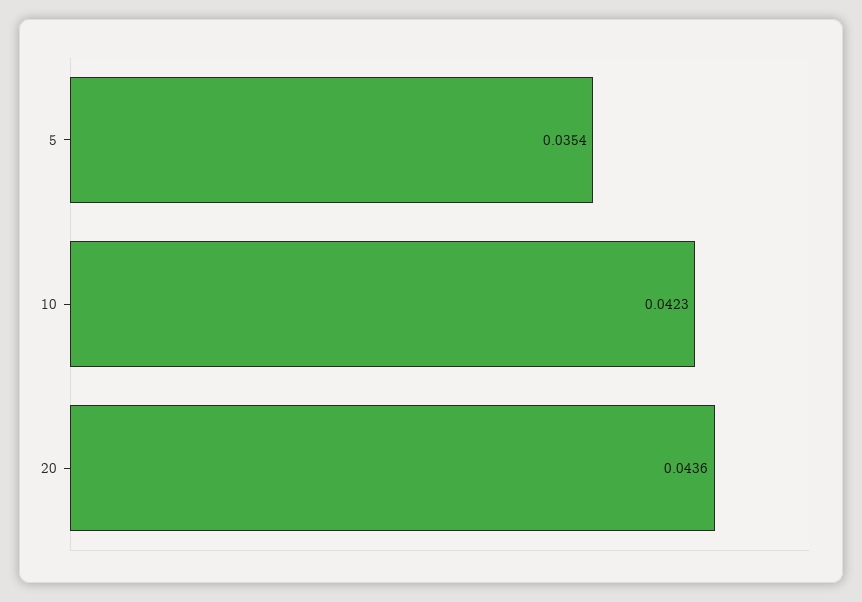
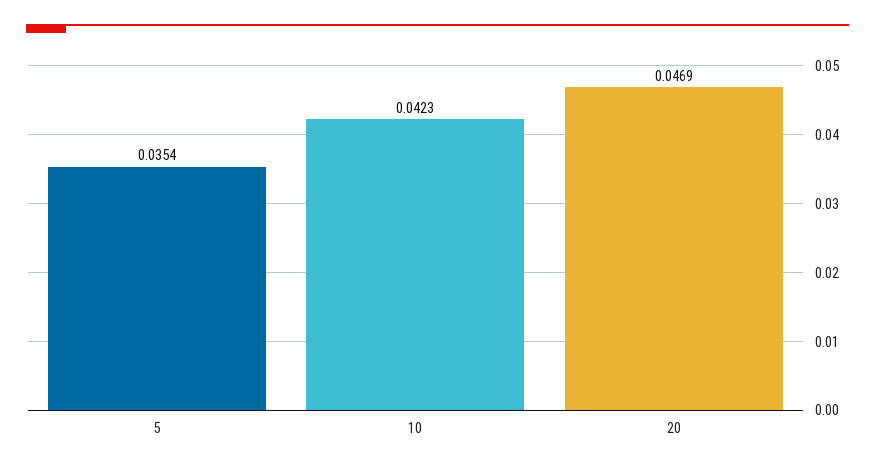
20: 0.0436 -> 0.0469

